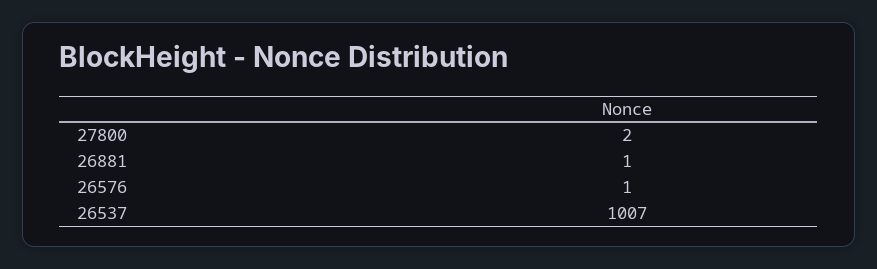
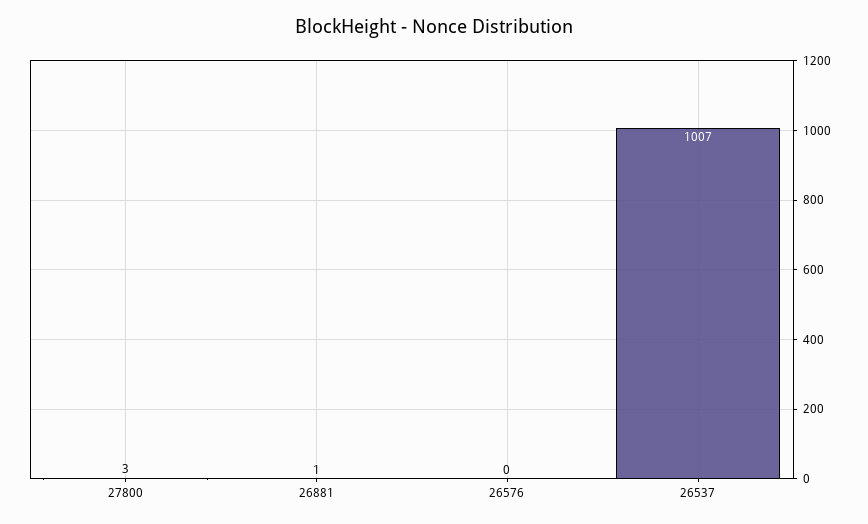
27800: 2 -> 3
26576: 1 -> 0

